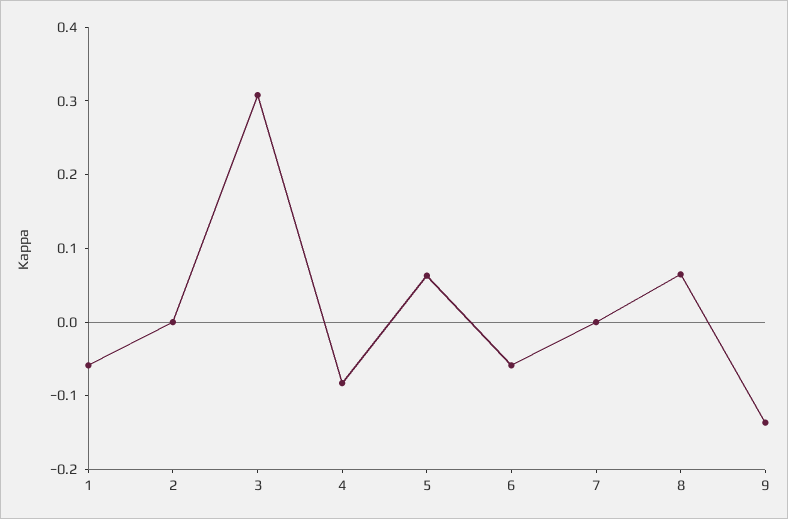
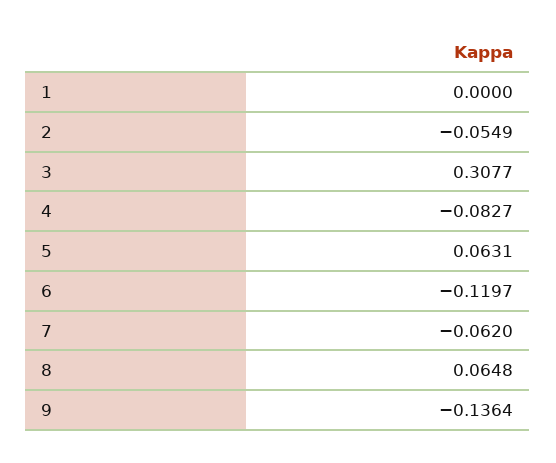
1: -0.06 -> 0
2: 0 -> -0.0549
6: -0.06 -> -0.1197
7: 0 -> -0.062

